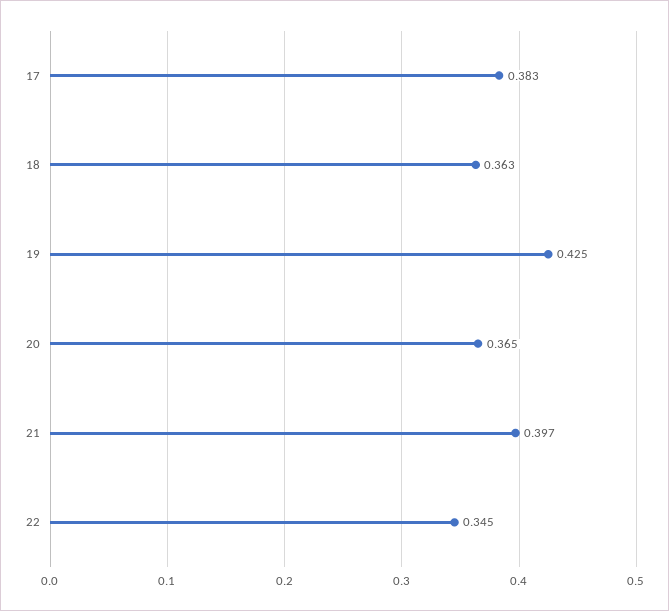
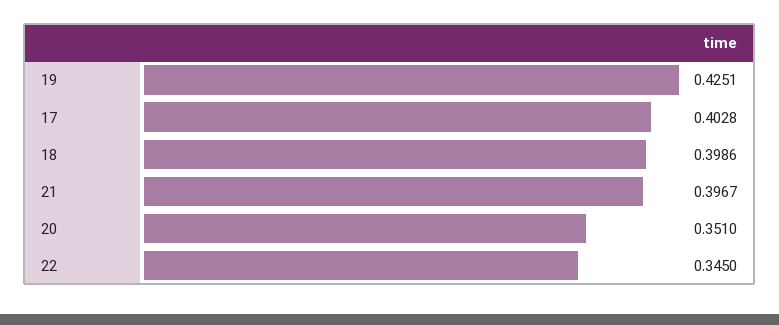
17: 0.383 -> 0.4028
18: 0.363 -> 0.3986
20: 0.365 -> 0.351

